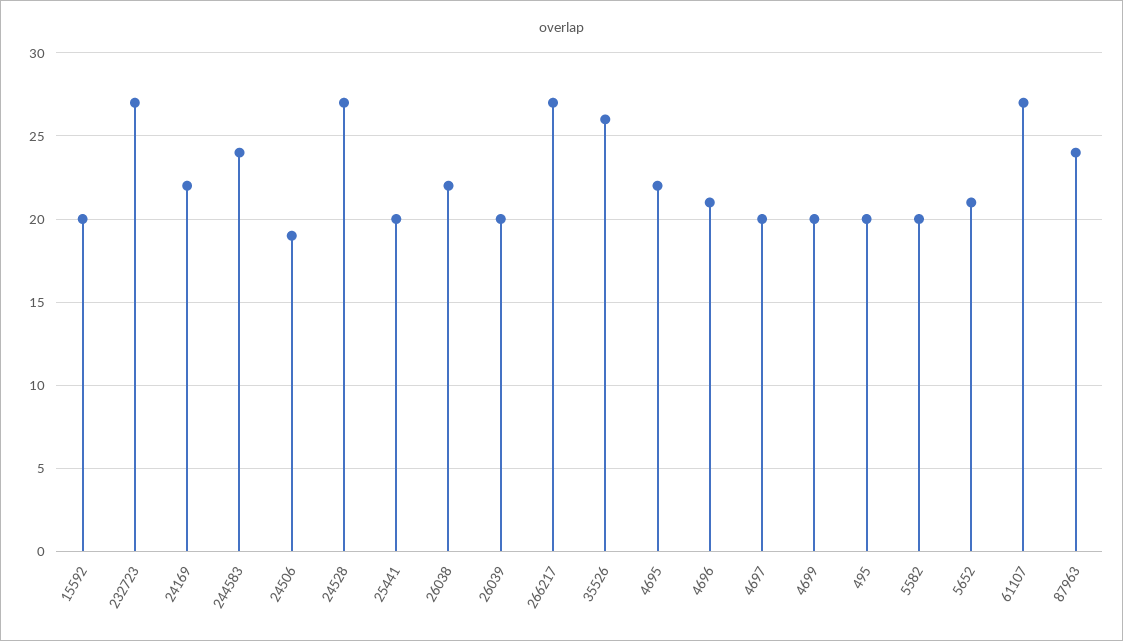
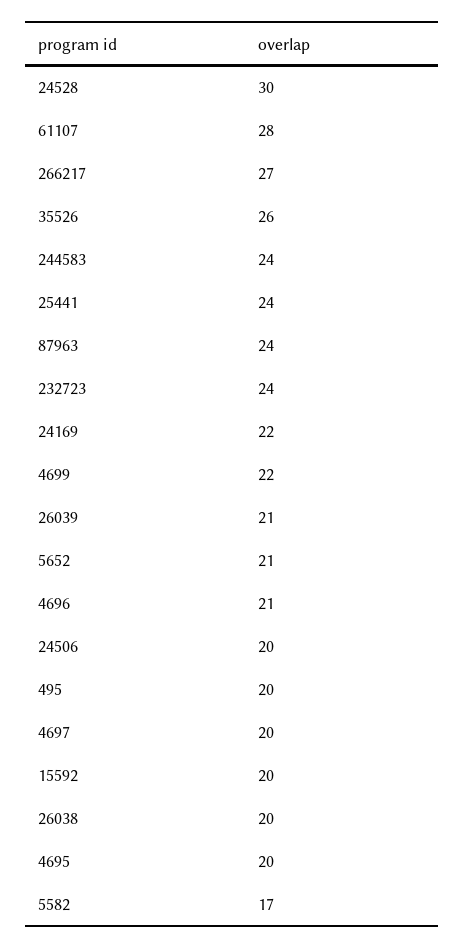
232723: 27 -> 24
24506: 19 -> 20
24528: 27 -> 30
25441: 20 -> 24
26038: 22 -> 20
26039: 20 -> 21
4695: 22 -> 20
4699: 20 -> 22
5582: 20 -> 17
61107: 27 -> 28

